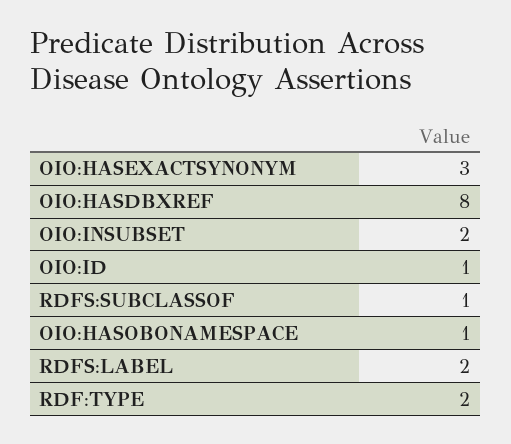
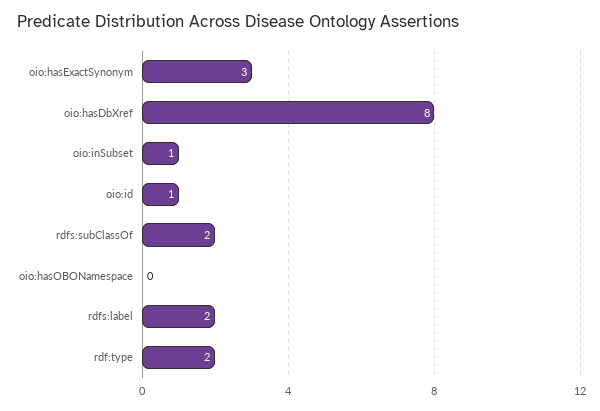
OIO:INSUBSET: 2 -> 1
RDFS:SUBCLASSOF: 1 -> 2
OIO:HASOBONAMESPACE: 1 -> 0

